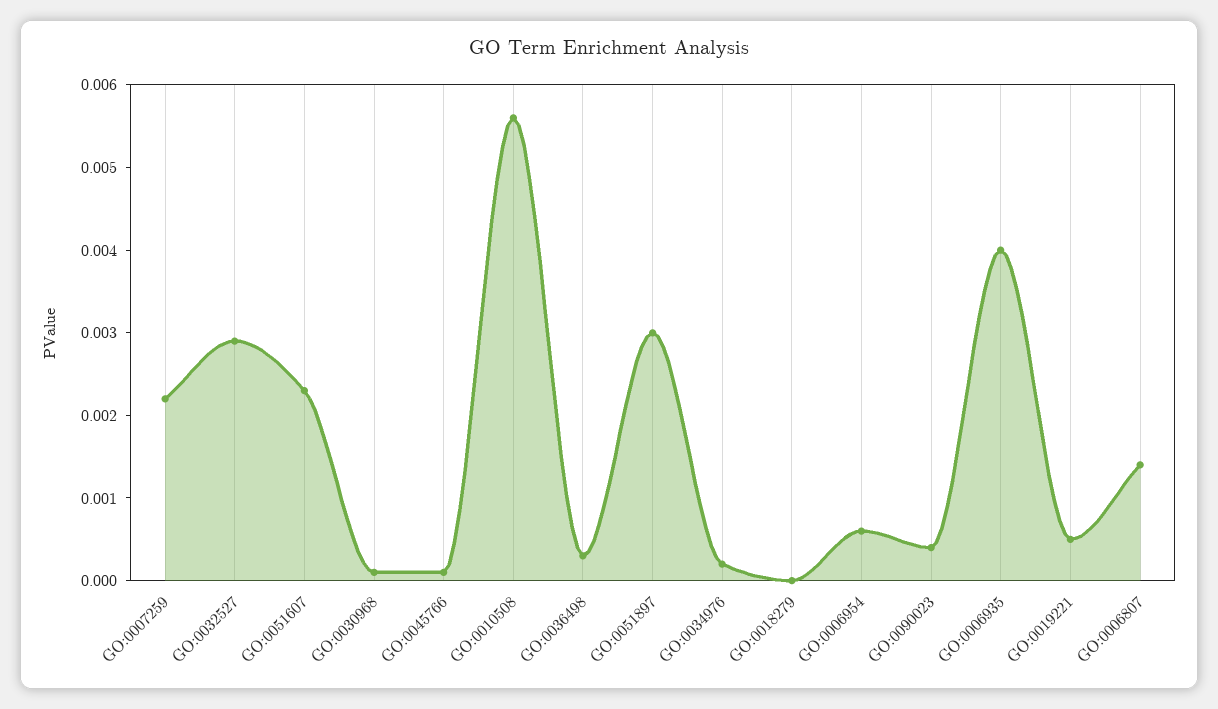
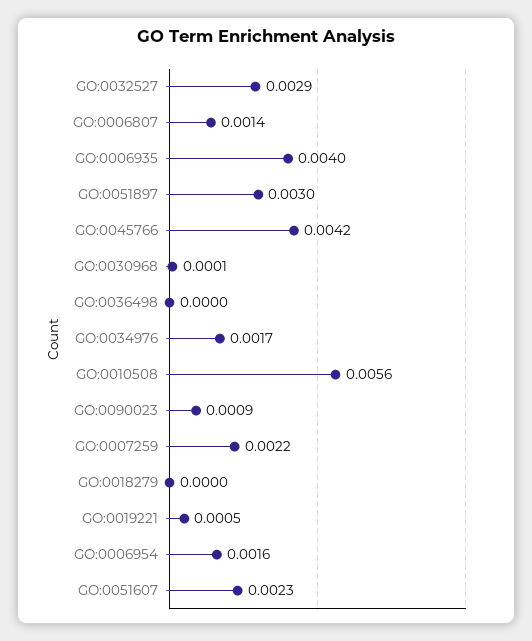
GO:0045766: 0.0001 -> 0.0042
GO:0036498: 0.0003 -> 0
GO:0034976: 0.0002 -> 0.0017
GO:0006954: 0.0006 -> 0.0016
GO:0090023: 0.0004 -> 0.0009

